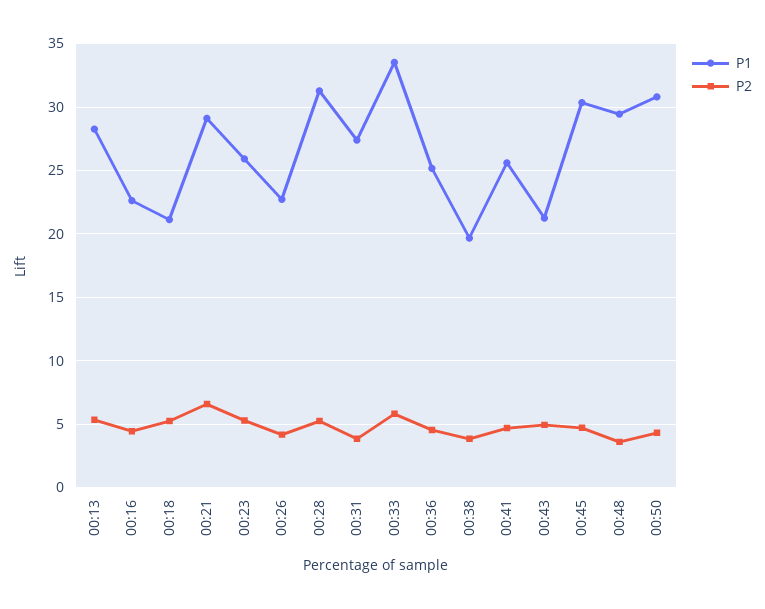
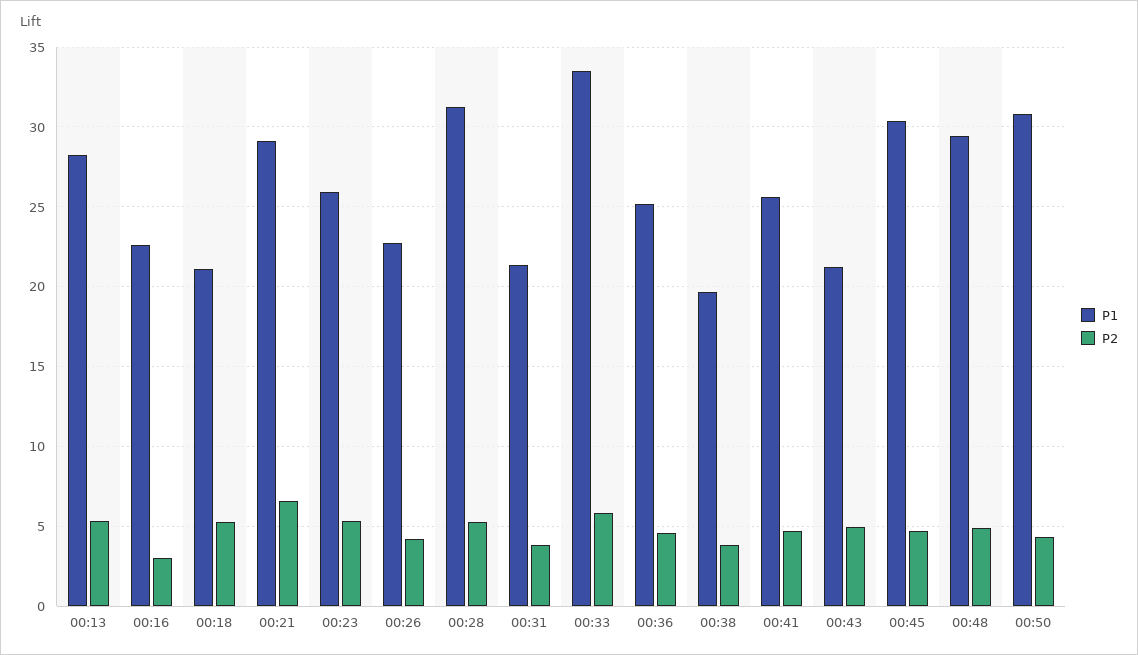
P2, 00:16: 4.5 -> 3
P1, 00:31: 27.5 -> 21.5
P2, 00:48: 3.5 -> 5

